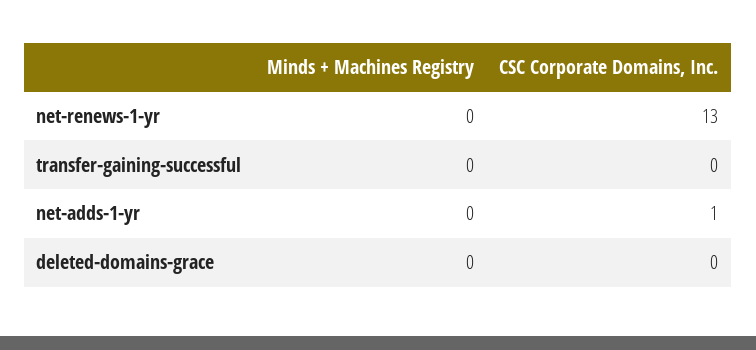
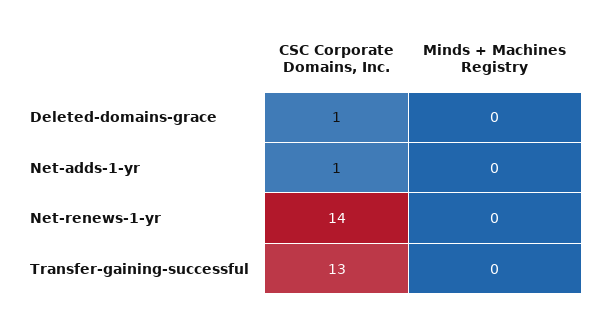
CSC Corporate Domains, Inc., net-renews-1-yr: 13 -> 14
CSC Corporate Domains, Inc., transfer-gaining-successful: 0 -> 13
CSC Corporate Domains, Inc., deleted-domains-grace: 0 -> 1

